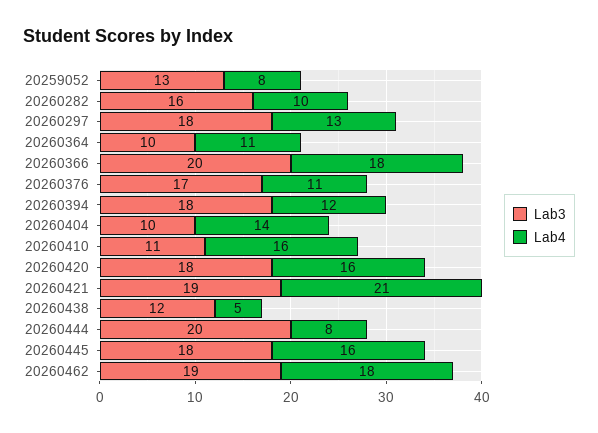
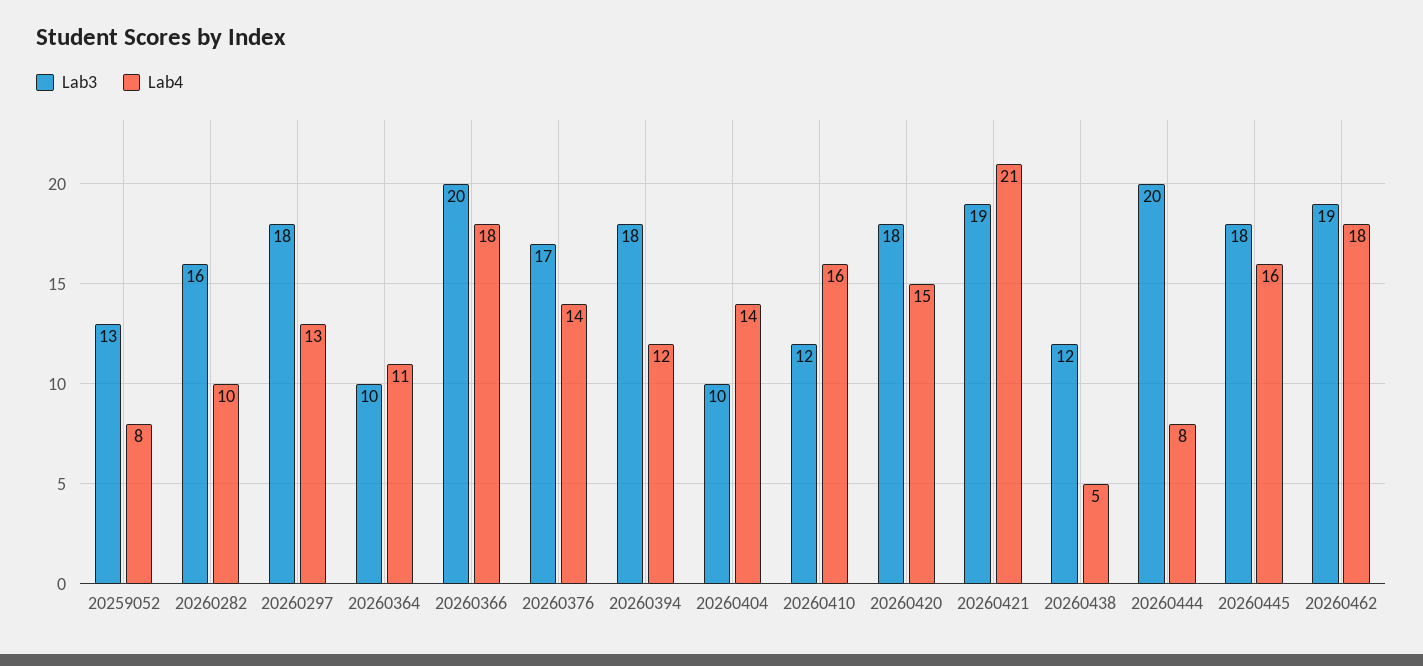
Lab4, 20260376: 11 -> 14
Lab3, 20260410: 11 -> 12
Lab4, 20260420: 16 -> 15

